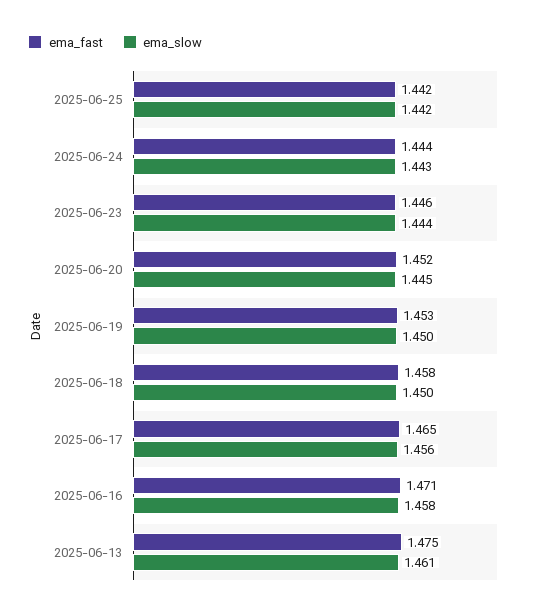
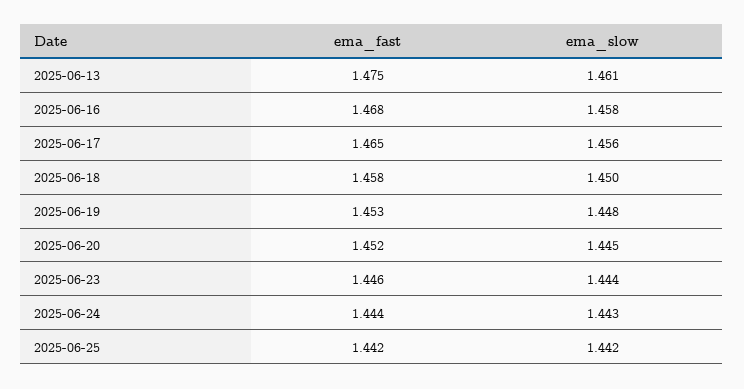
ema_slow, 2025-06-19: 1.45 -> 1.448
ema_fast, 2025-06-16: 1.471 -> 1.468

